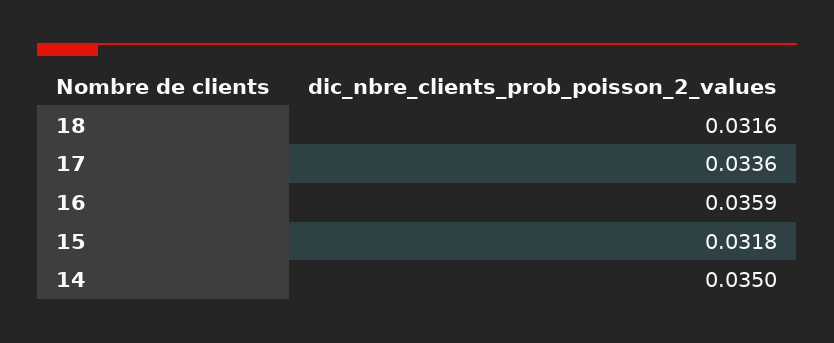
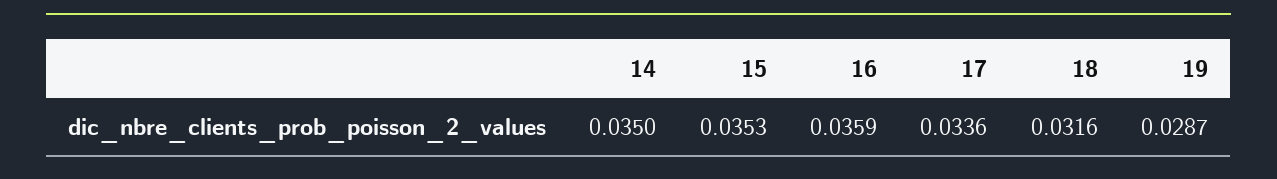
15: 0.0318 -> 0.0353
19: none -> 0.0287

